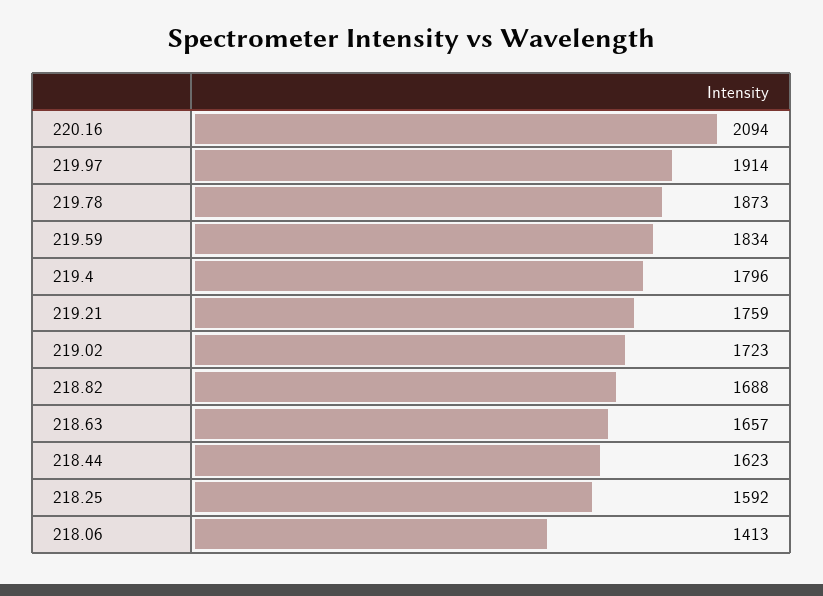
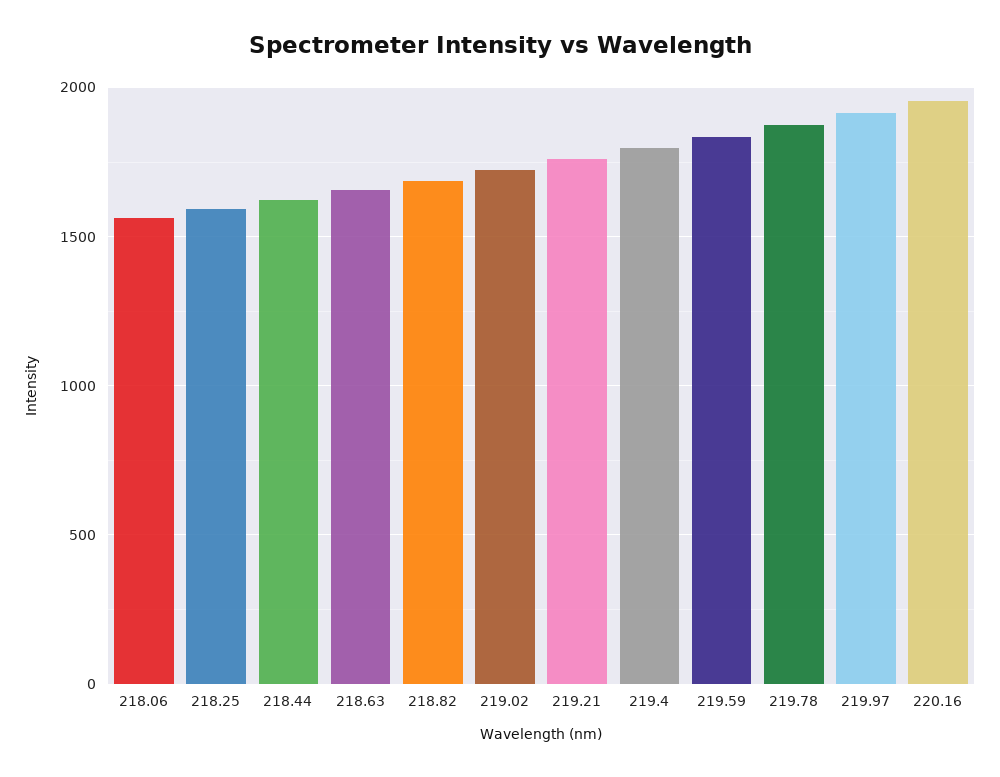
220.16: 2094 -> 1950
218.06: 1413 -> 1550

